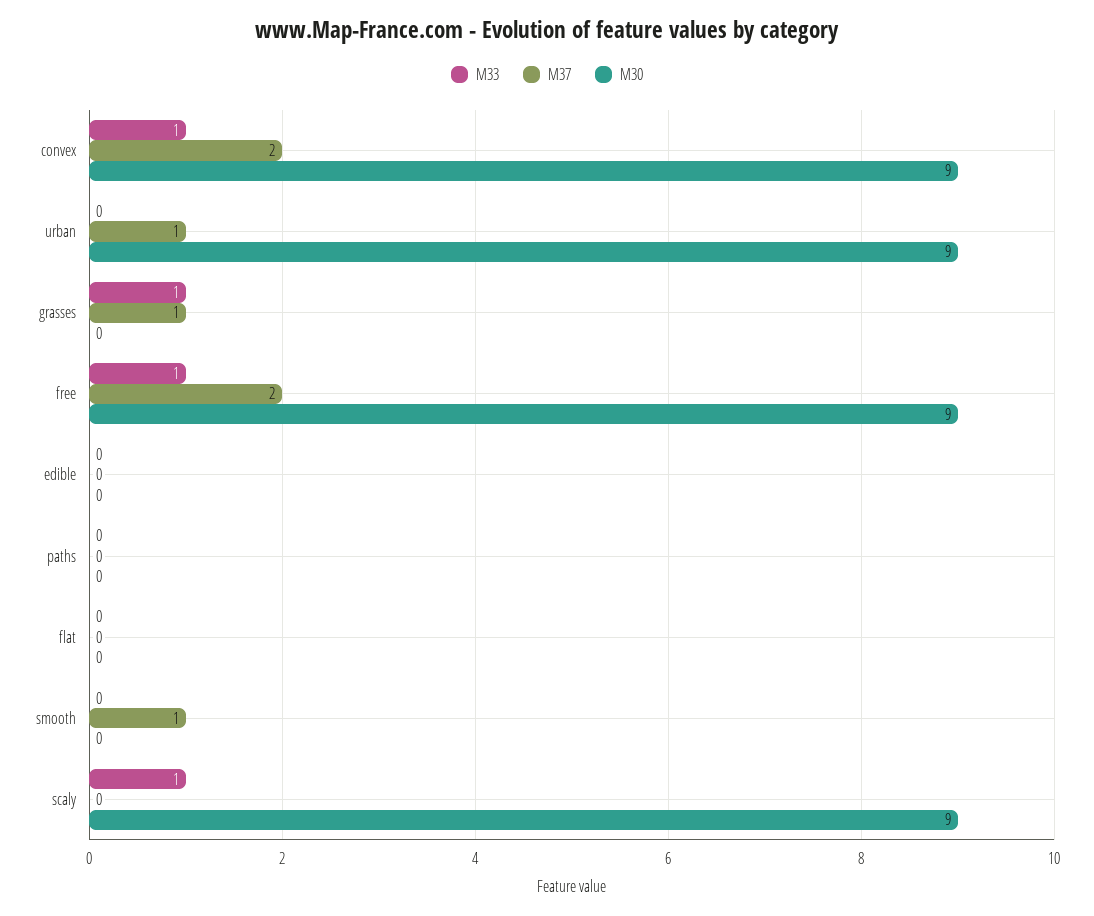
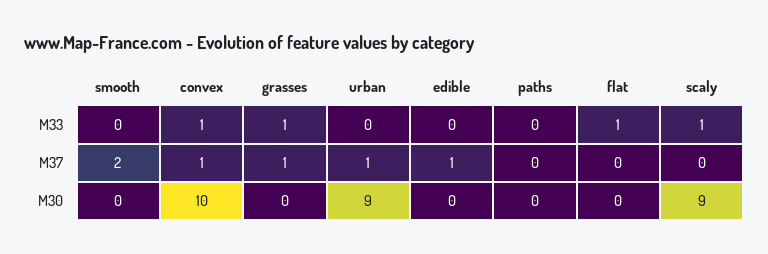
M37, convex: 2 -> 1
M30, convex: 9 -> 10
M33, free: 1 -> none
M37, free: 2 -> none
M30, free: 9 -> none
M37, edible: 0 -> 1
M33, flat: 0 -> 1
M37, smooth: 1 -> 2

